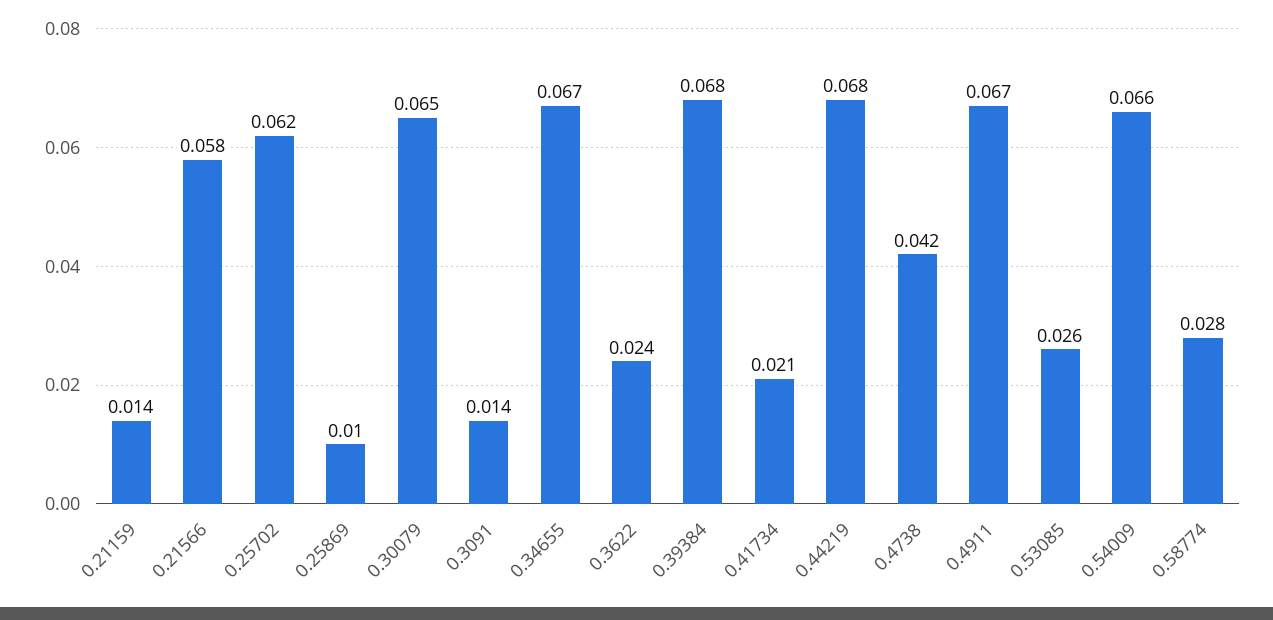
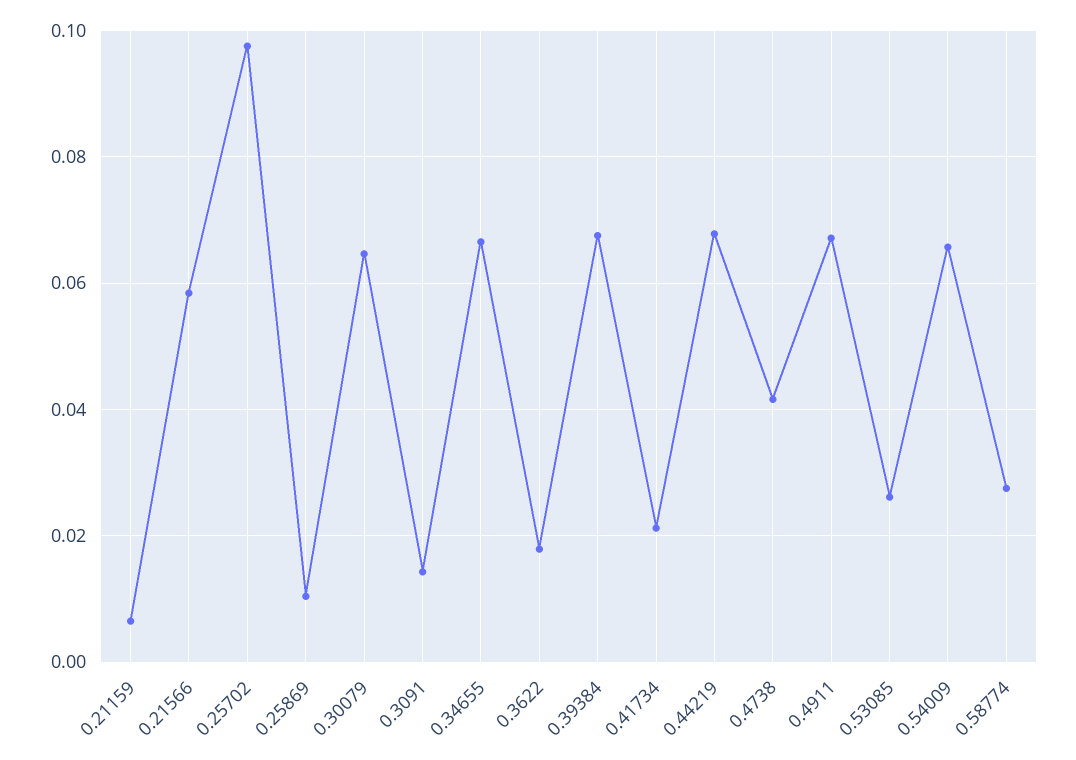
0.21159: 0.014 -> 0.006
0.25702: 0.062 -> 0.098
0.3622: 0.024 -> 0.018

